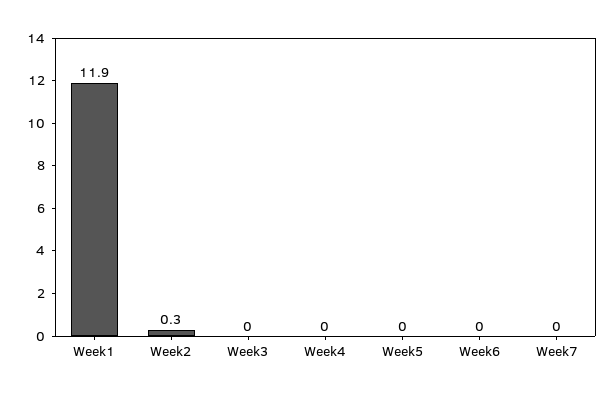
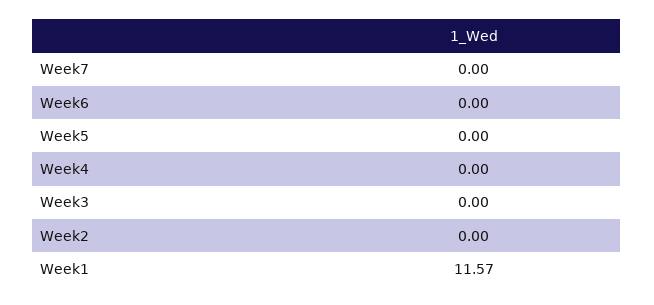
Week1: 11.9 -> 11.57
Week2: 0.3 -> 0

